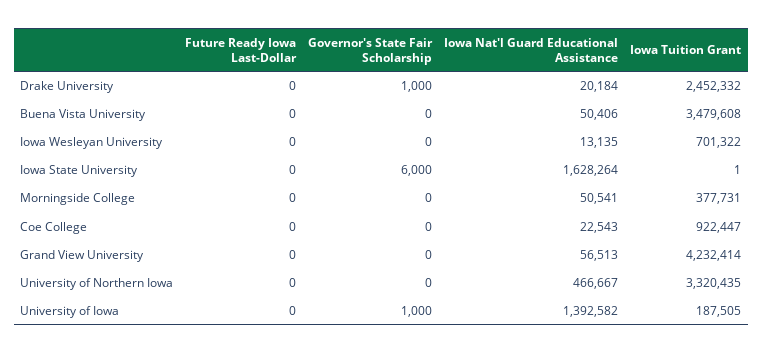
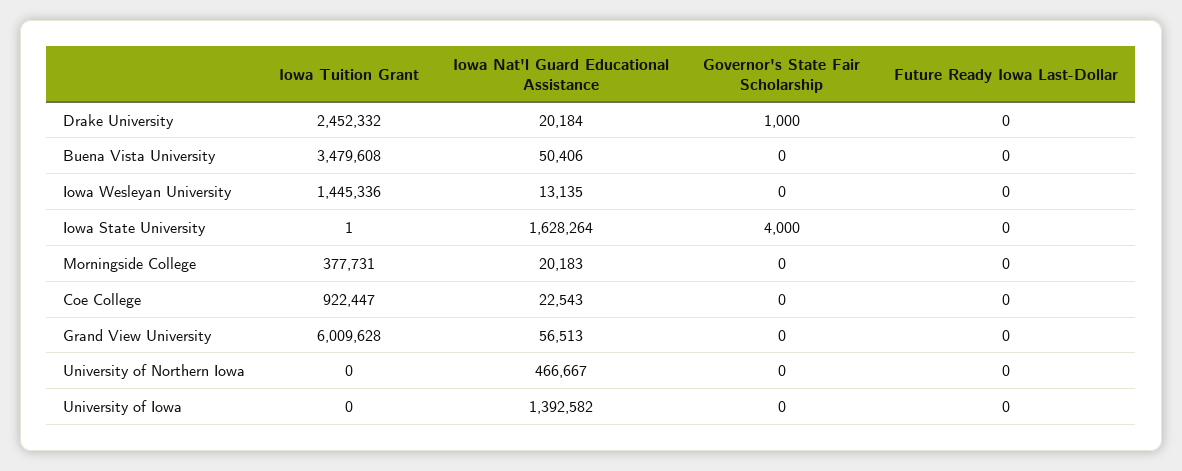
Iowa Tuition Grant, Iowa Wesleyan University: 701322 -> 1445336
Governor's State Fair Scholarship, Iowa State University: 6000 -> 4000
Iowa Nat'l Guard Educational Assistance, Morningside College: 50541 -> 20183
Iowa Tuition Grant, Grand View University: 4232414 -> 6009628
Iowa Tuition Grant, University of Northern Iowa: 3320435 -> 0
Governor's State Fair Scholarship, University of Iowa: 1000 -> 0
Iowa Tuition Grant, University of Iowa: 187505 -> 0

